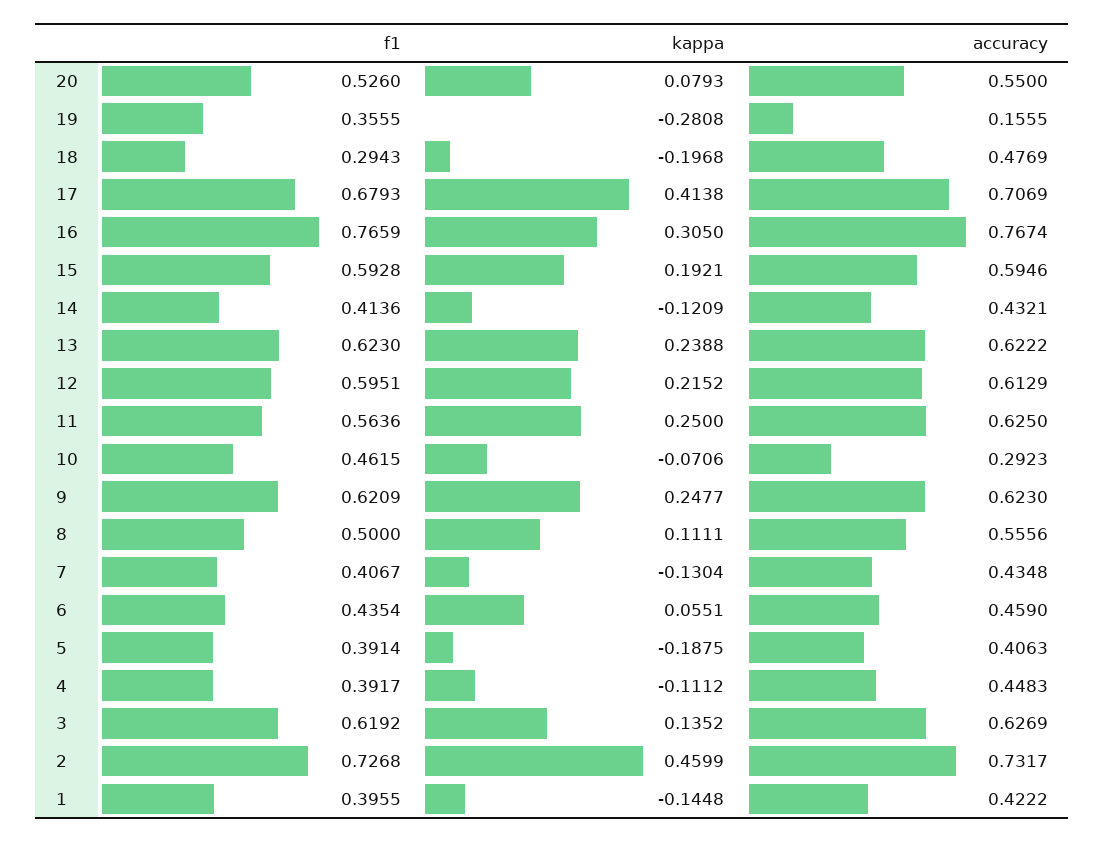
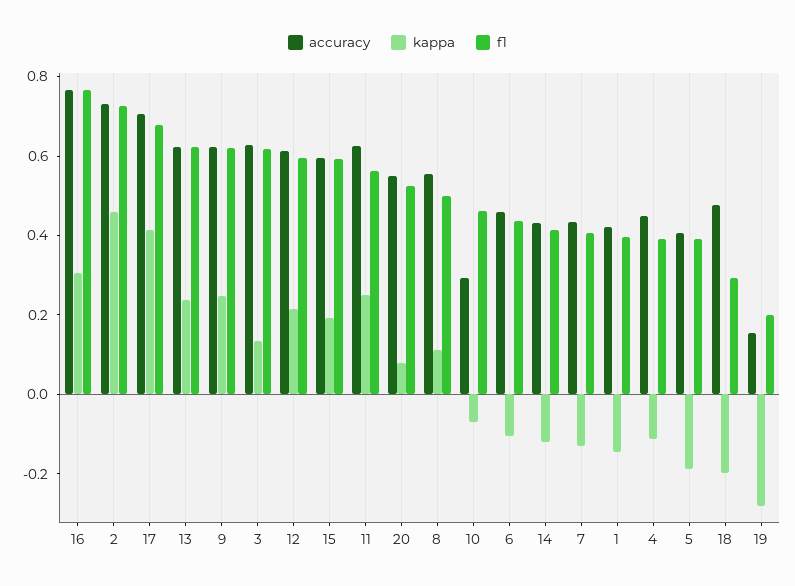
f1, 19: 0.3555 -> 0.2
kappa, 6: 0.0551 -> -0.1

